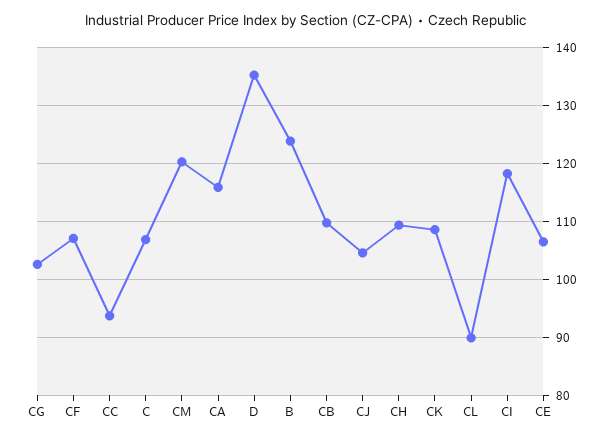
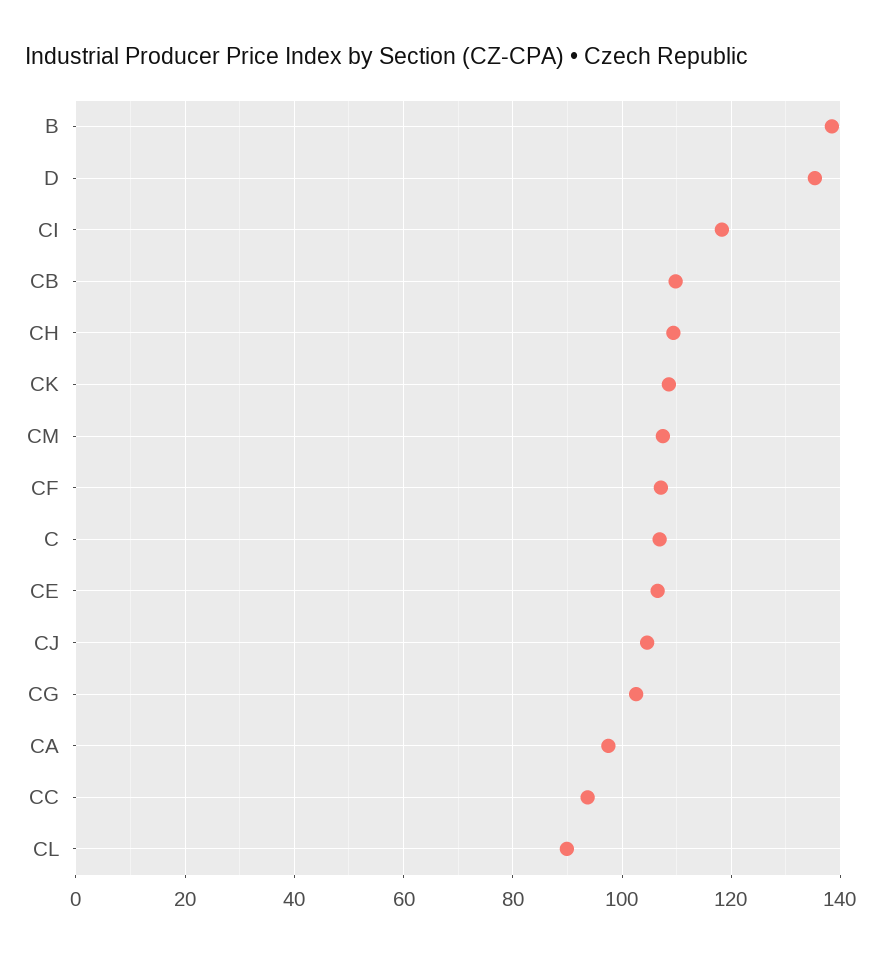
CM: 120 -> 108
CA: 116 -> 98
B: 124 -> 138

